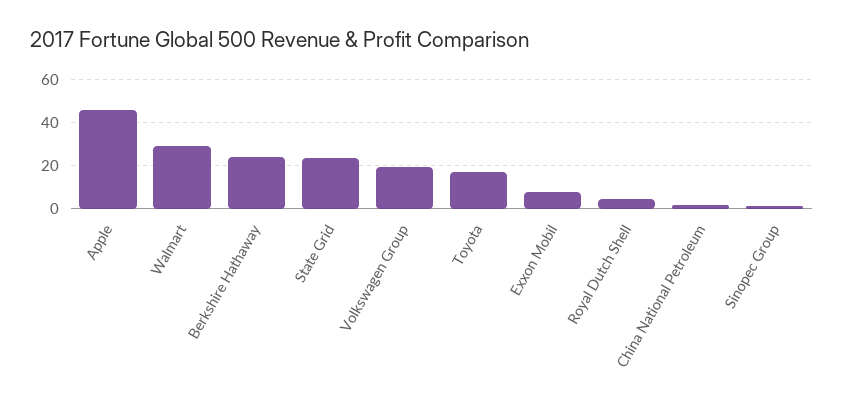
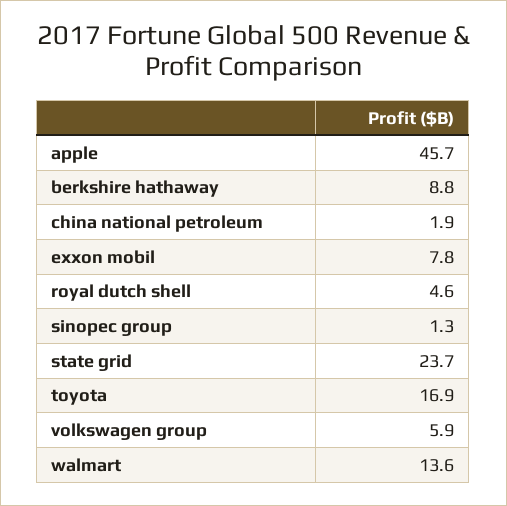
Walmart: 30 -> 13.6
Berkshire Hathaway: 25 -> 8.8
Volkswagen Group: 20 -> 5.9

